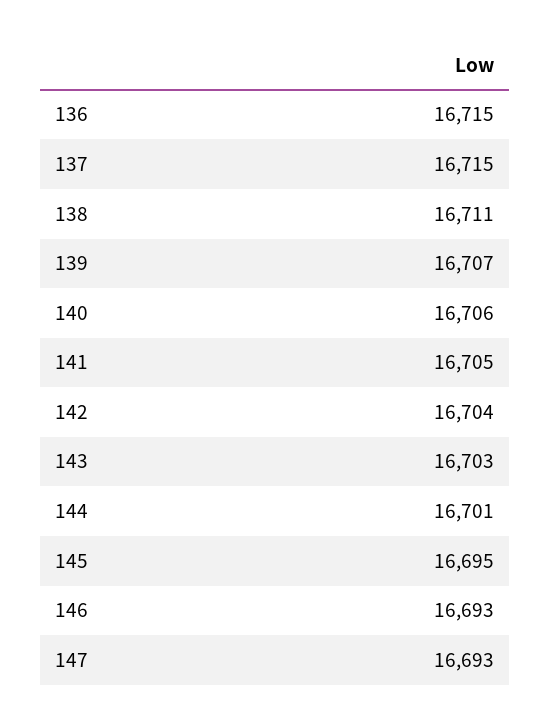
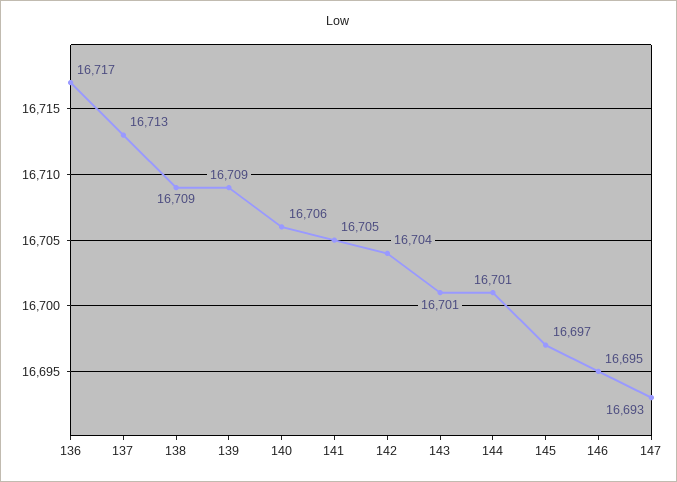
136: 16715 -> 16717
137: 16715 -> 16713
138: 16711 -> 16709
139: 16707 -> 16709
143: 16703 -> 16701
145: 16695 -> 16697
146: 16693 -> 16695

